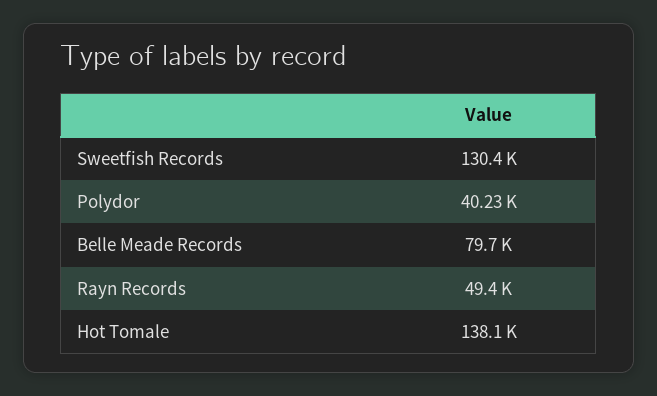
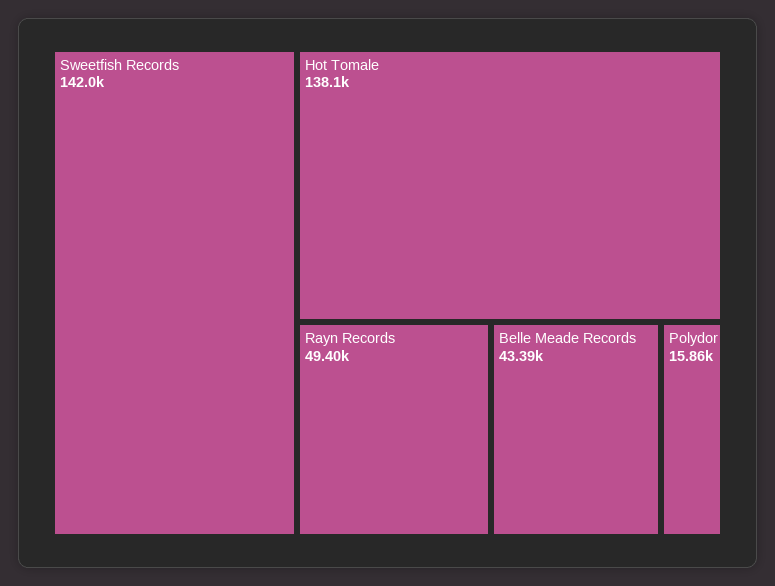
Sweetfish Records: 130400 -> 142000
Polydor: 40230 -> 15860
Belle Meade Records: 79700 -> 43390

